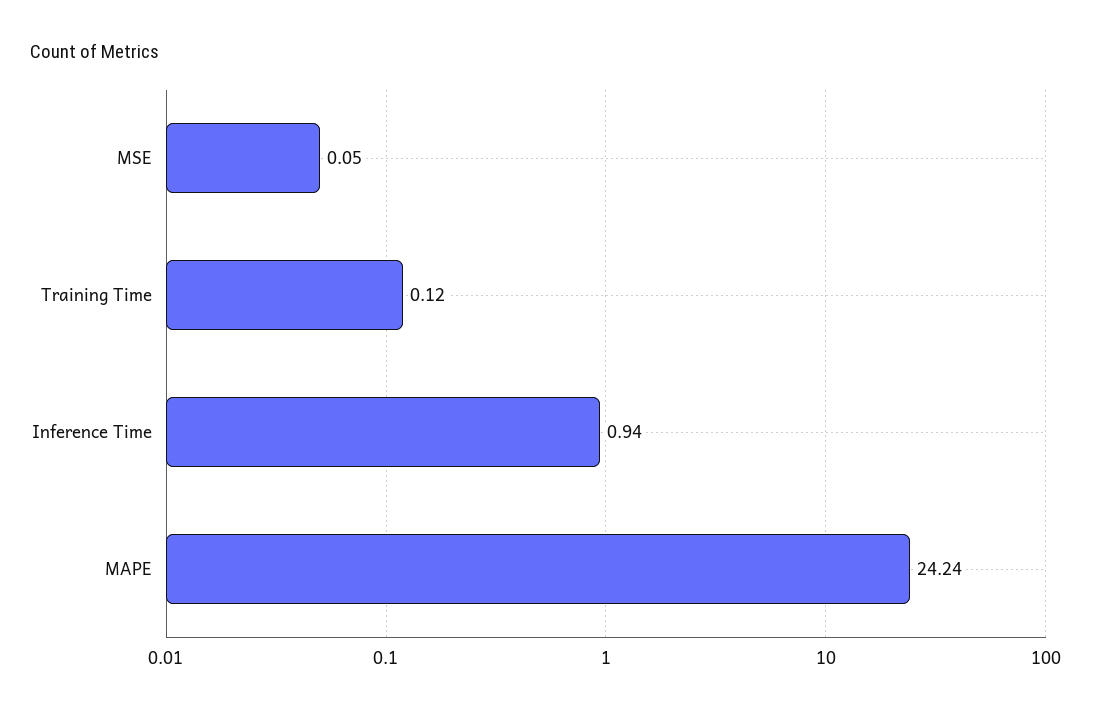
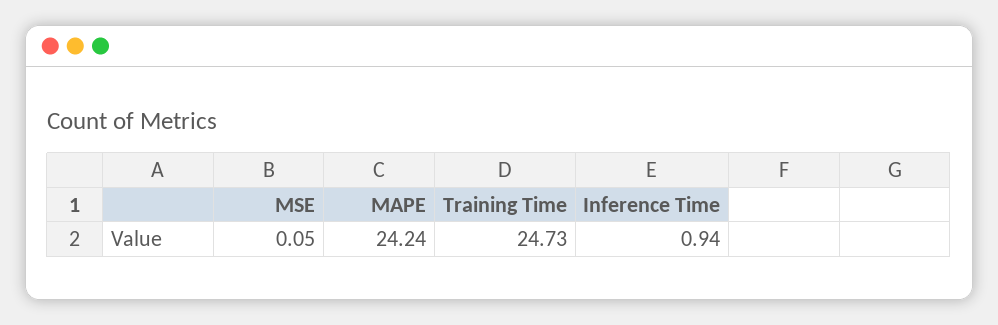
Training Time: 0.12 -> 24.73

